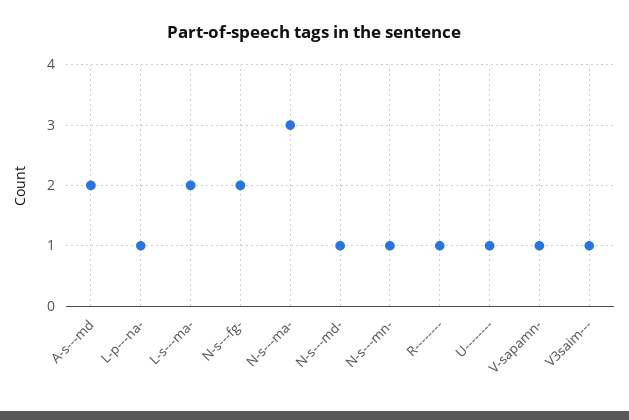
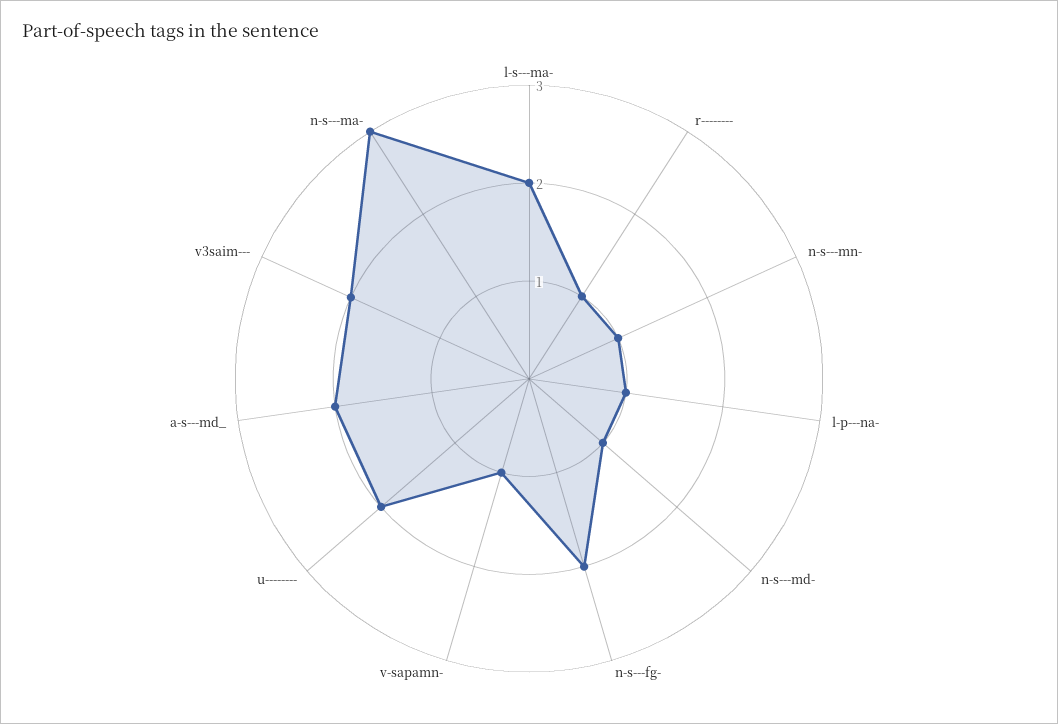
U--------: 1 -> 2
V3saim---: 1 -> 2

